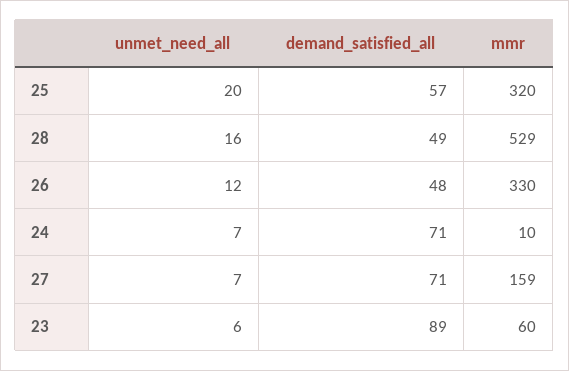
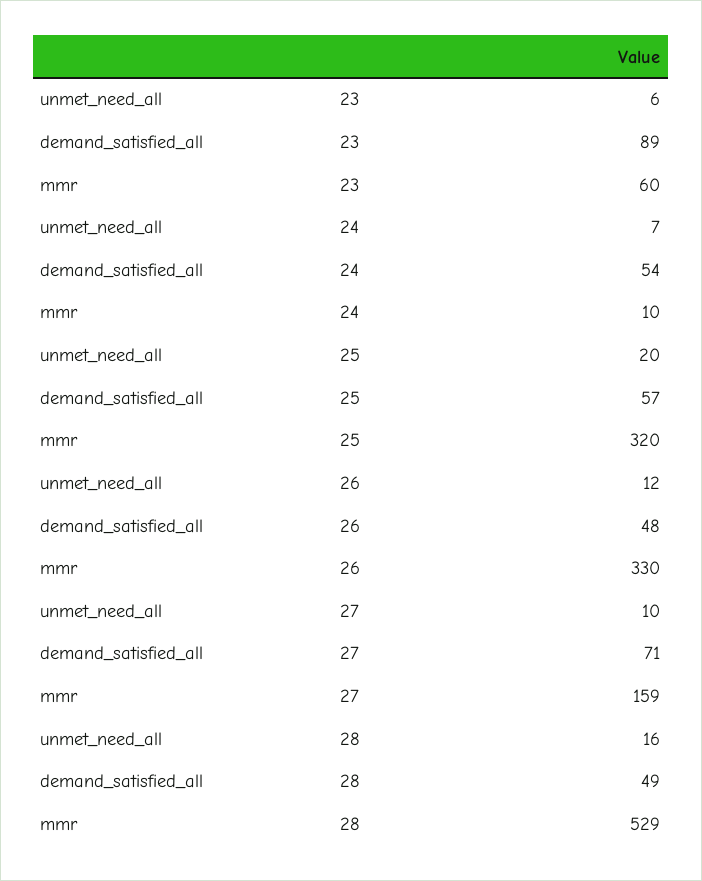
demand_satisfied_all, 24: 71 -> 54
unmet_need_all, 27: 7 -> 10

